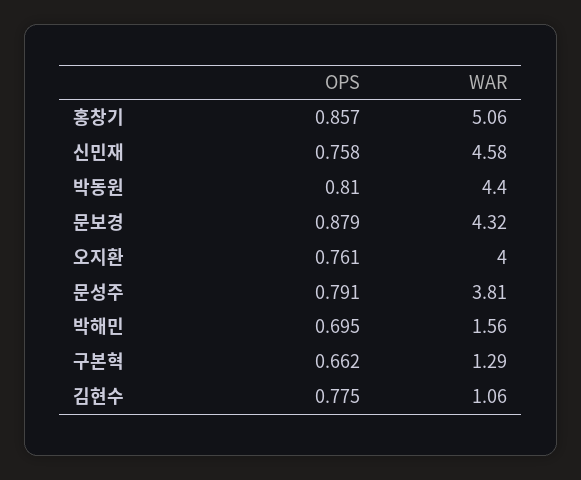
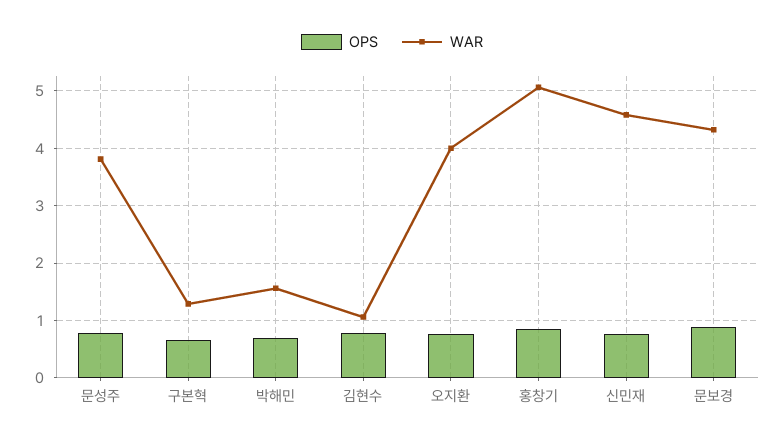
OPS, 박동원: 0.81 -> none
WAR, 박동원: 4.4 -> none

